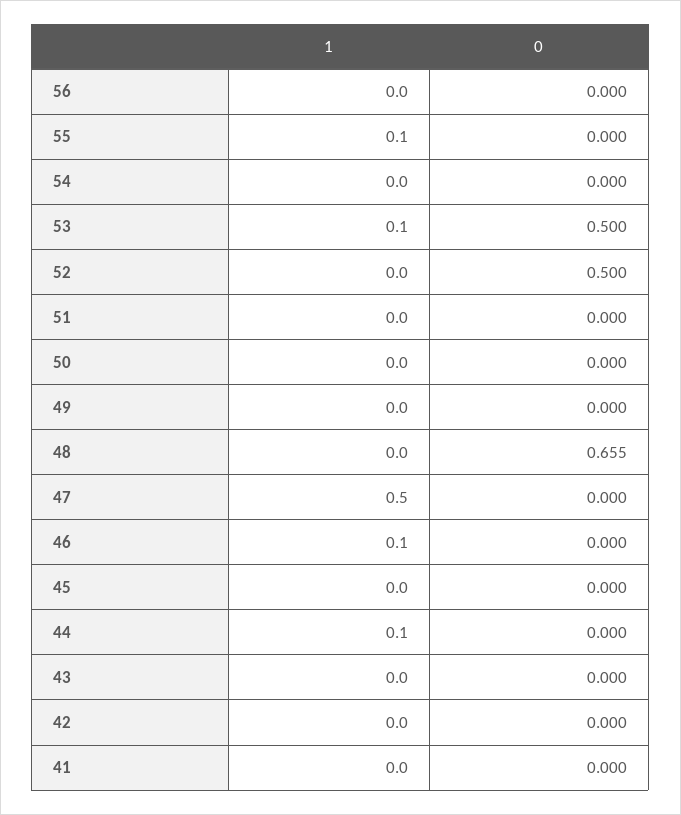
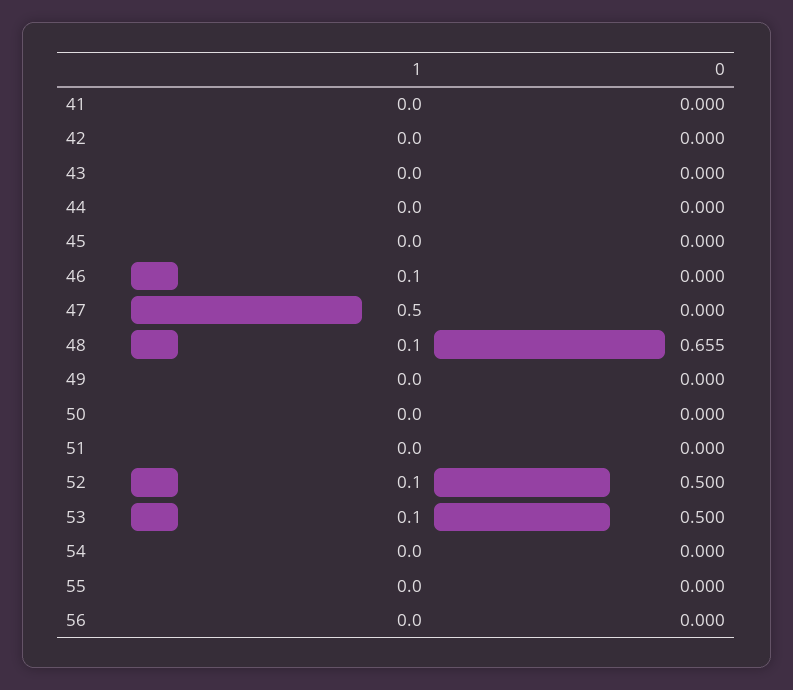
1, 55: 0.1 -> 0
1, 52: 0 -> 0.1
1, 48: 0 -> 0.1
1, 44: 0.1 -> 0

